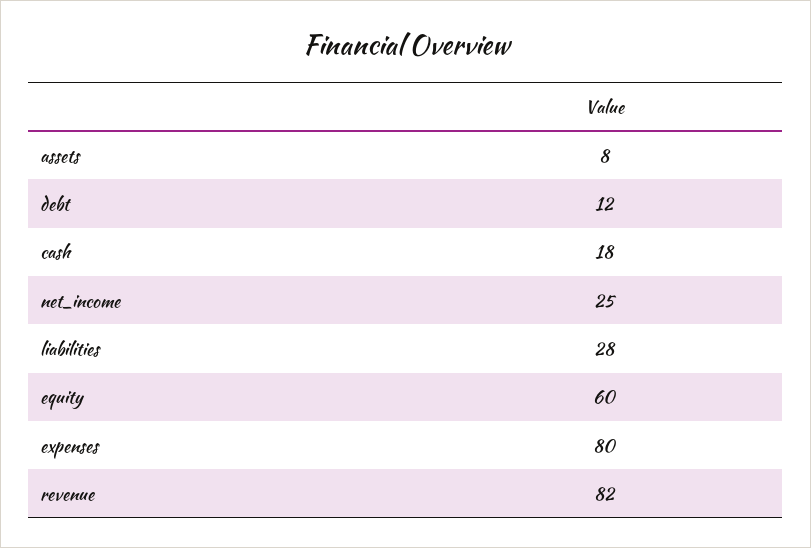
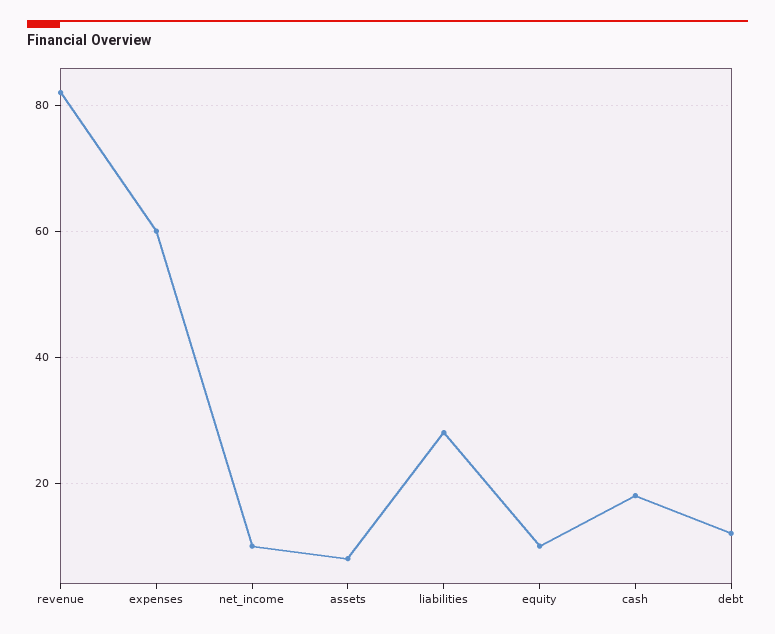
net_income: 25 -> 10
equity: 60 -> 10
expenses: 80 -> 60

